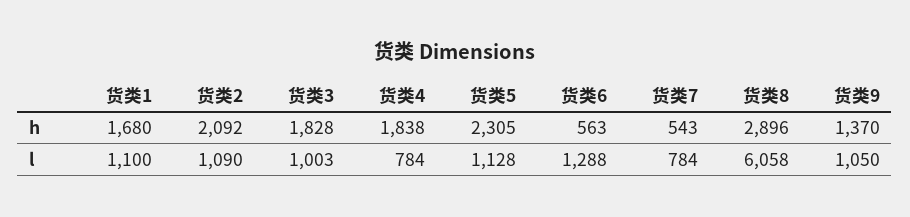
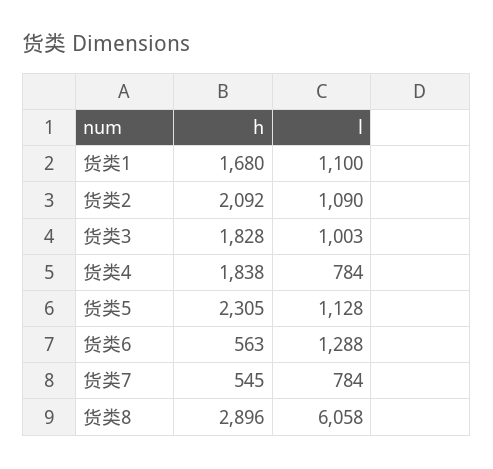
货类7, h: 543 -> 545
货类9, h: 1370 -> none
货类9, l: 1050 -> none

